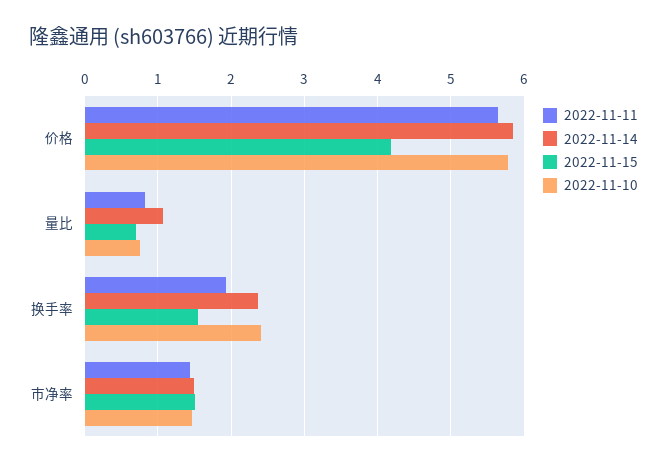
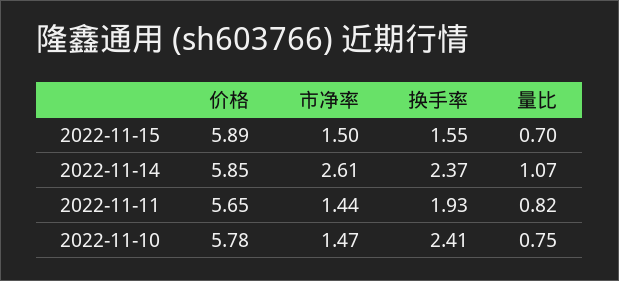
2022-11-15, 价格: 4.2 -> 5.89
2022-11-14, 市净率: 1.5 -> 2.61

